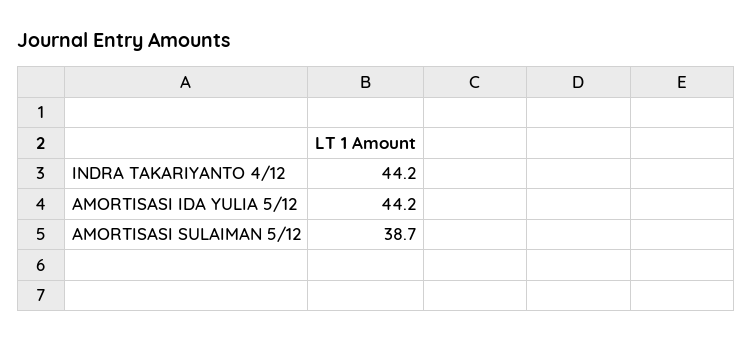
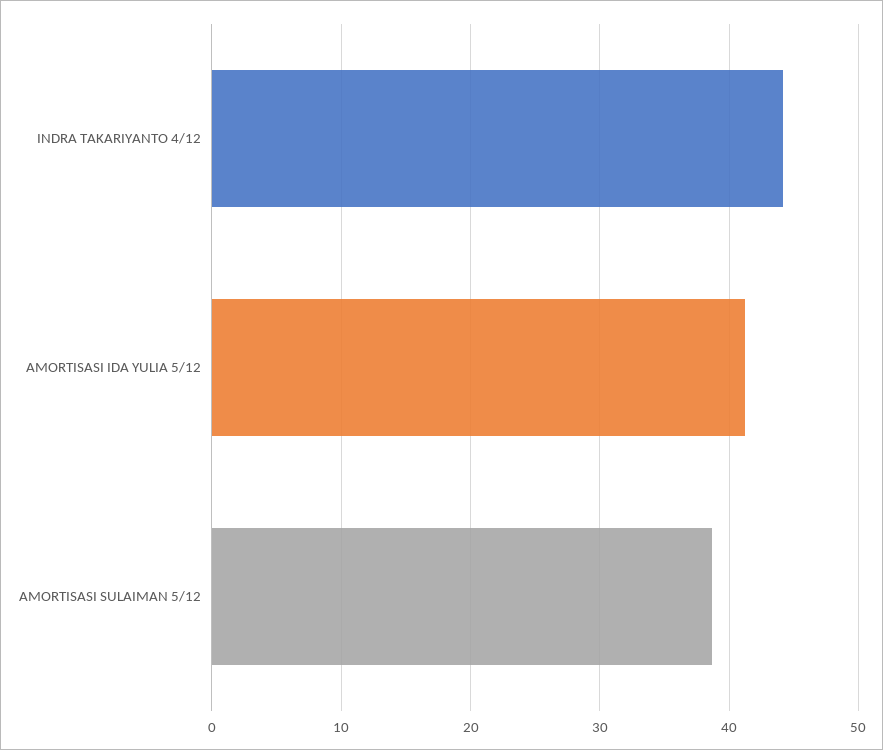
AMORTISASI IDA YULIA 5/12: 44.2 -> 41

